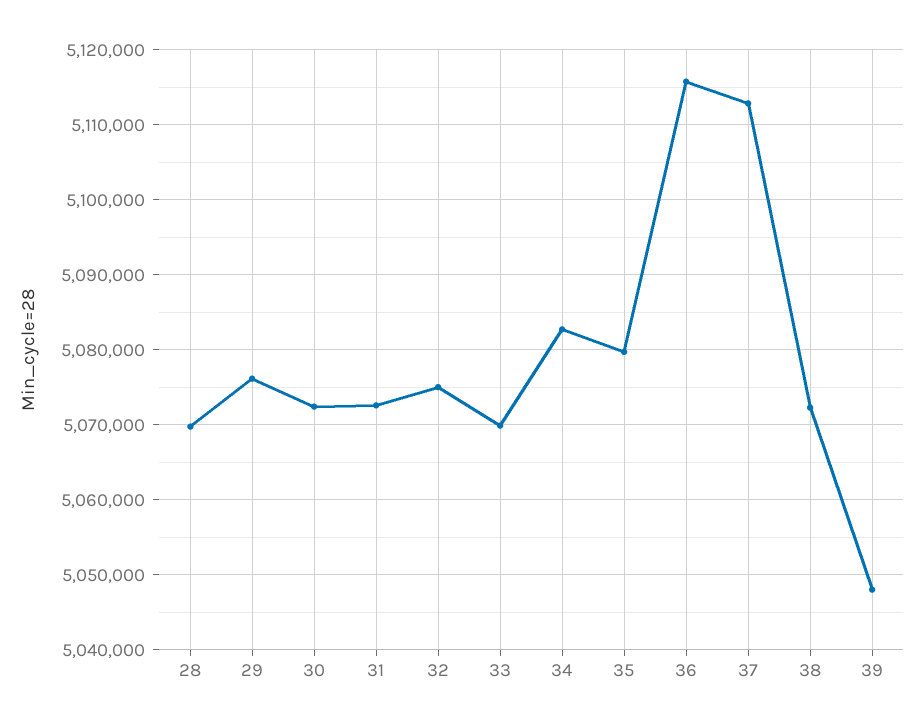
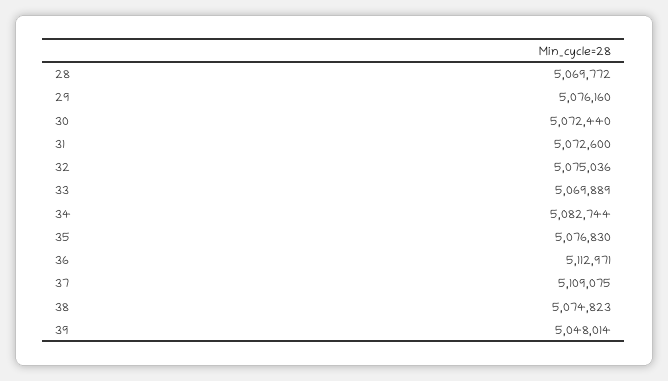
35: 5080000 -> 5076830
36: 5116000 -> 5112971
37: 5113000 -> 5109075
38: 5072000 -> 5074823

